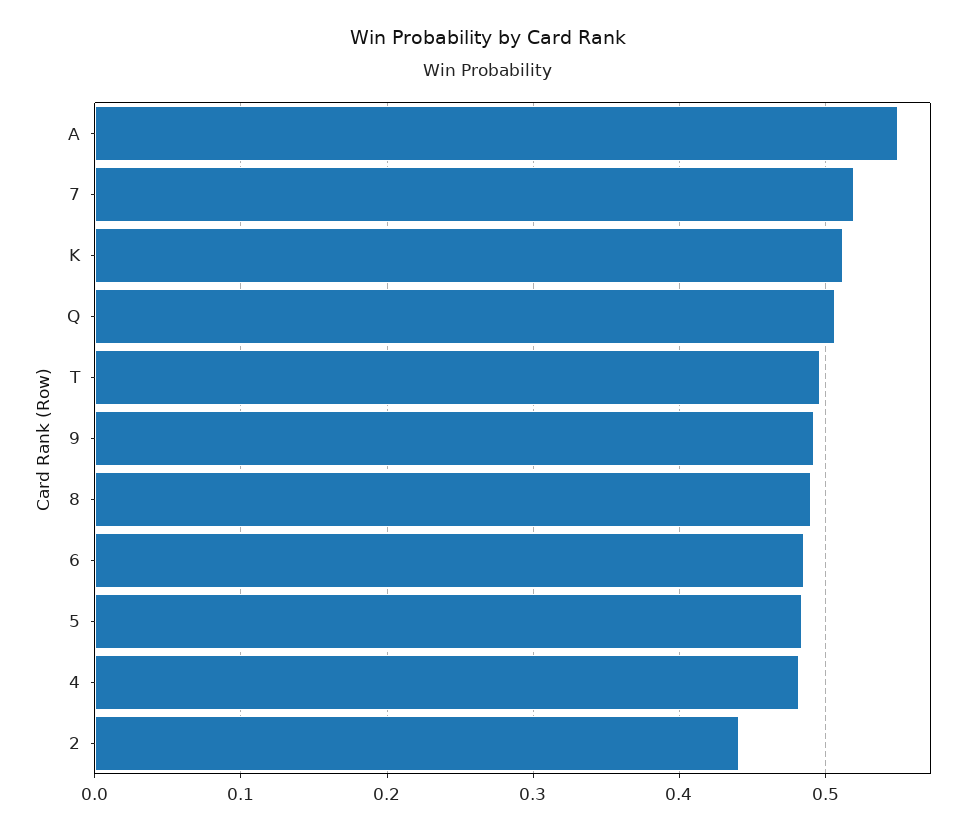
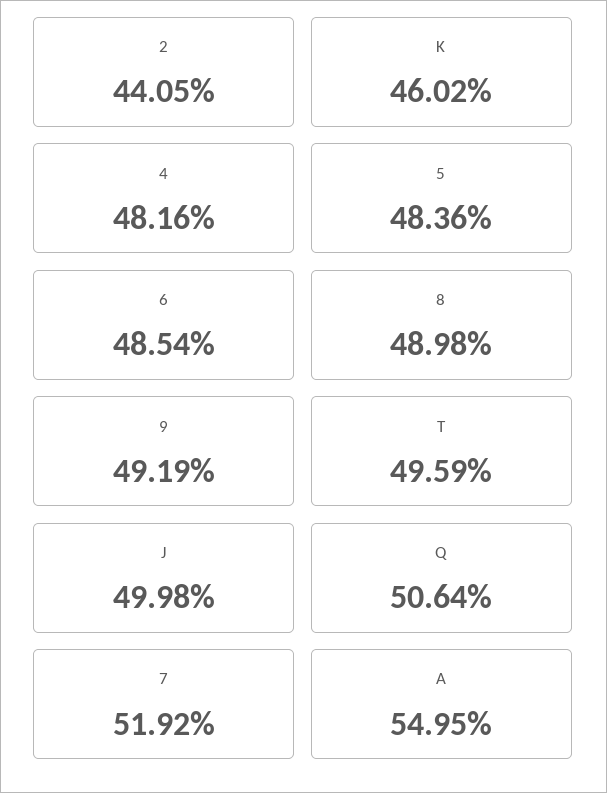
K: 0.51 -> 0.4602
J: none -> 0.4998

